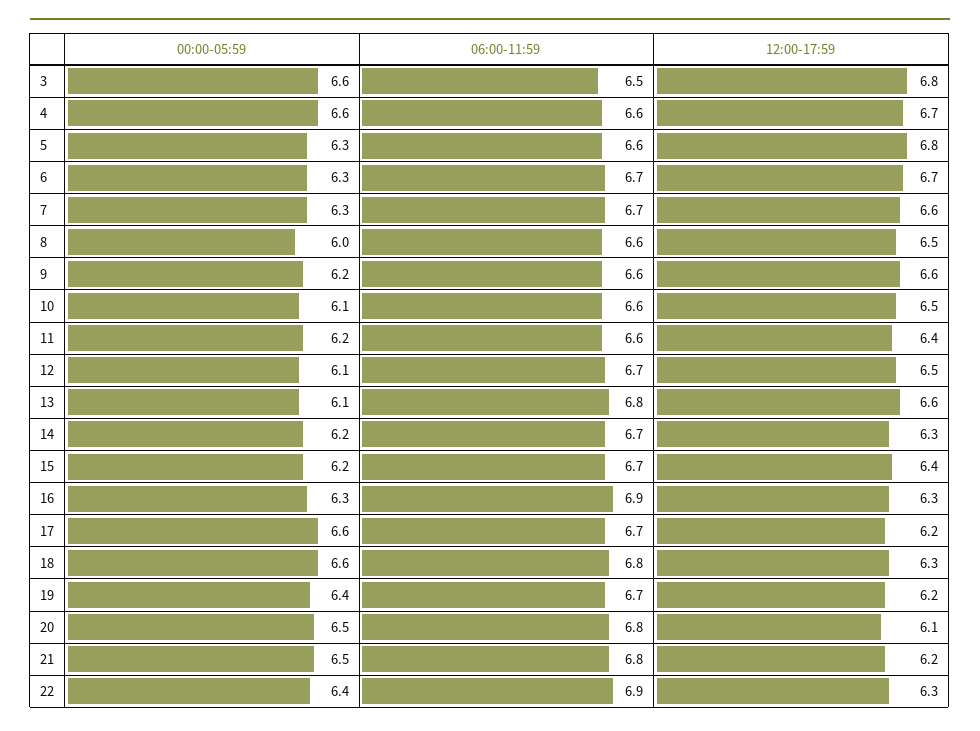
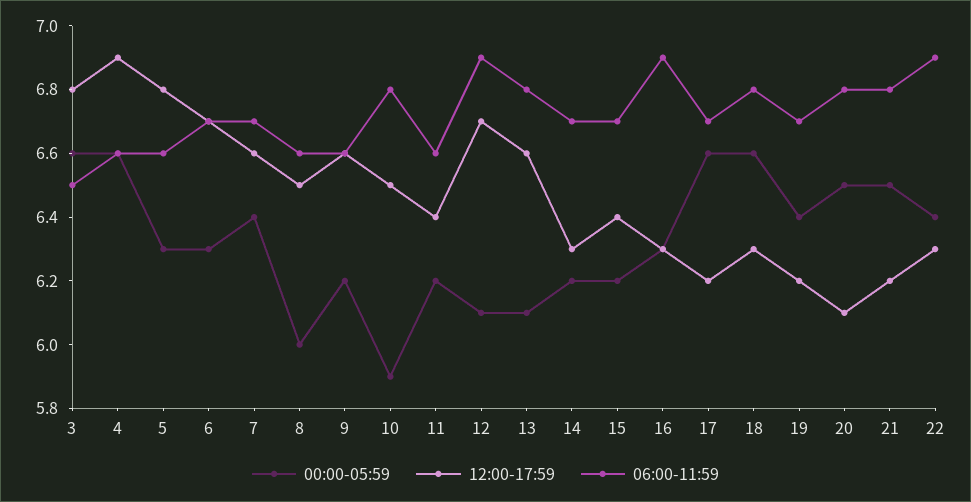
12:00-17:59, 4: 6.7 -> 6.9
00:00-05:59, 7: 6.3 -> 6.4
00:00-05:59, 10: 6.1 -> 5.9
06:00-11:59, 10: 6.6 -> 6.8
06:00-11:59, 12: 6.7 -> 6.9
12:00-17:59, 12: 6.5 -> 6.7

